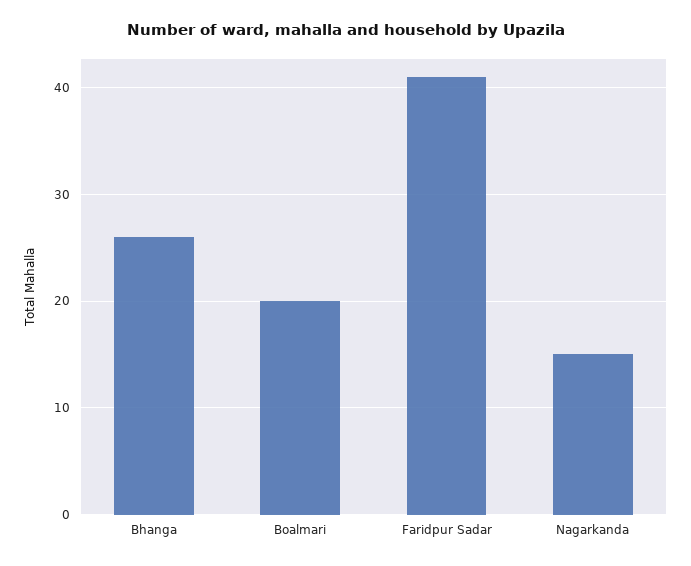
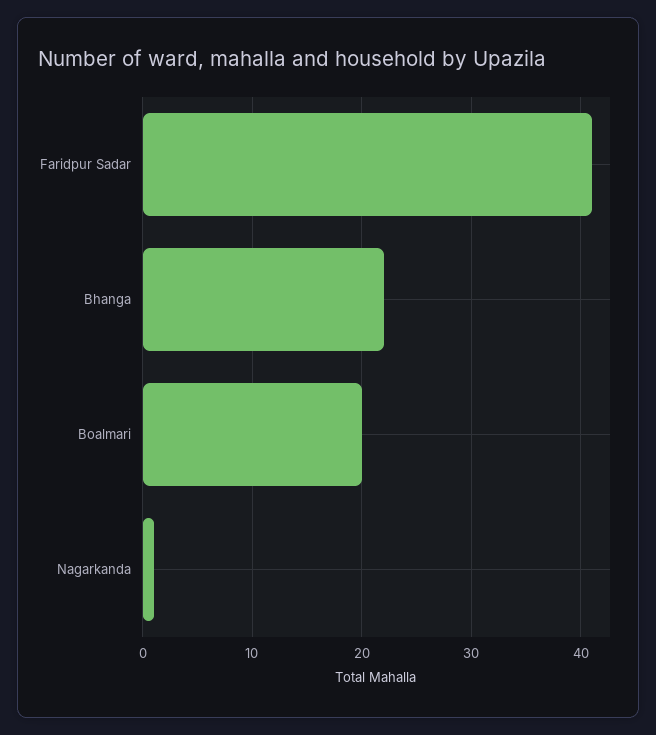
Bhanga: 26 -> 22
Nagarkanda: 15 -> 1

